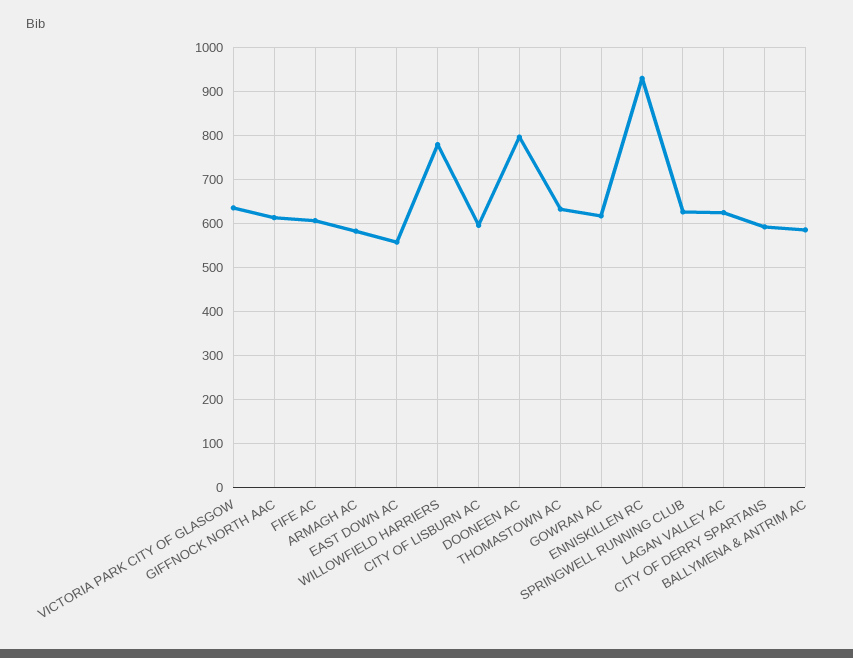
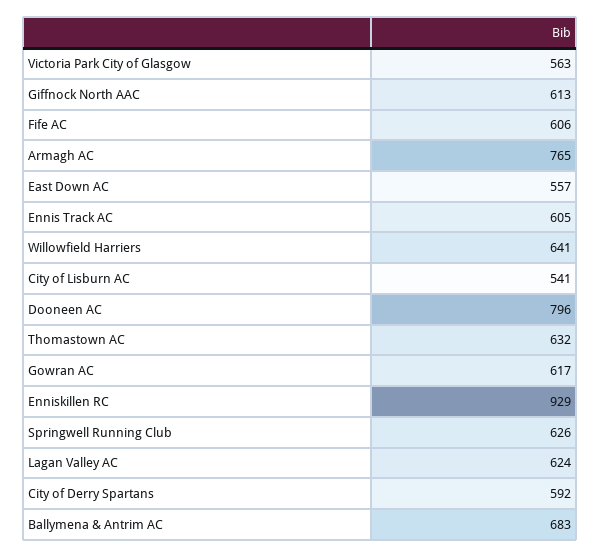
VICTORIA PARK CITY OF GLASGOW: 640 -> 563
ARMAGH AC: 580 -> 765
WILLOWFIELD HARRIERS: 780 -> 641
CITY OF LISBURN AC: 600 -> 541
BALLYMENA & ANTRIM AC: 580 -> 683
Ennis Track AC: none -> 605

